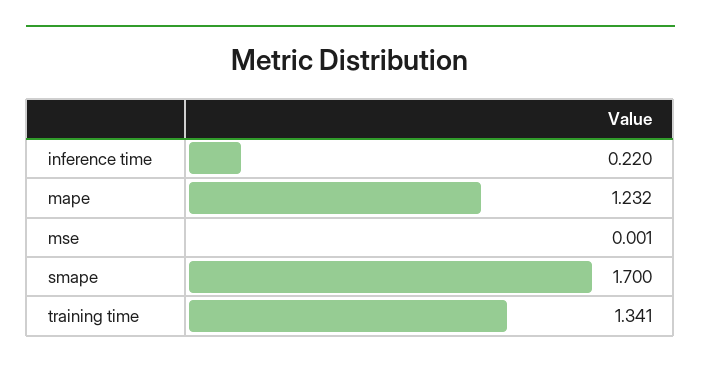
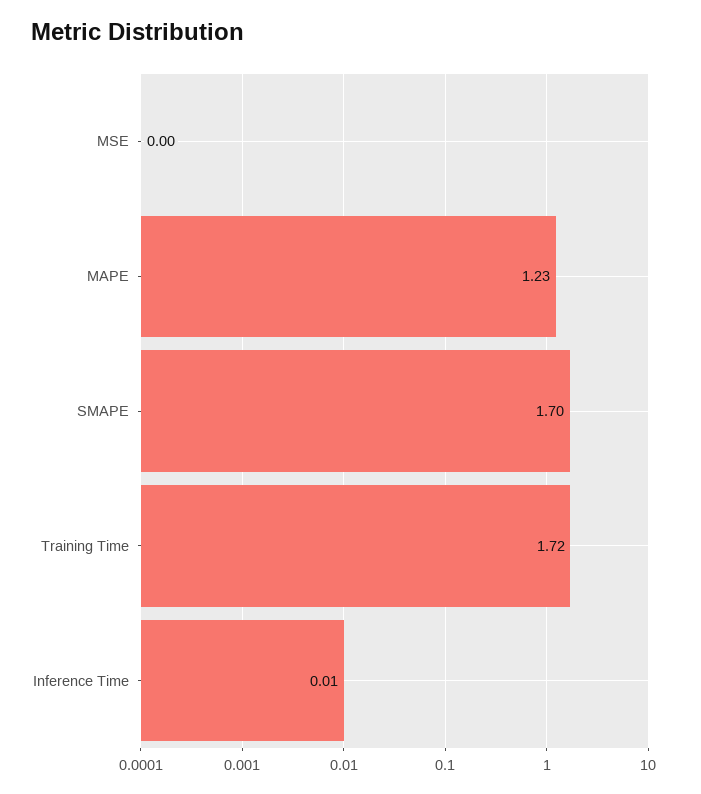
inference time: 0.22 -> 0.01
training time: 1.341 -> 1.72

